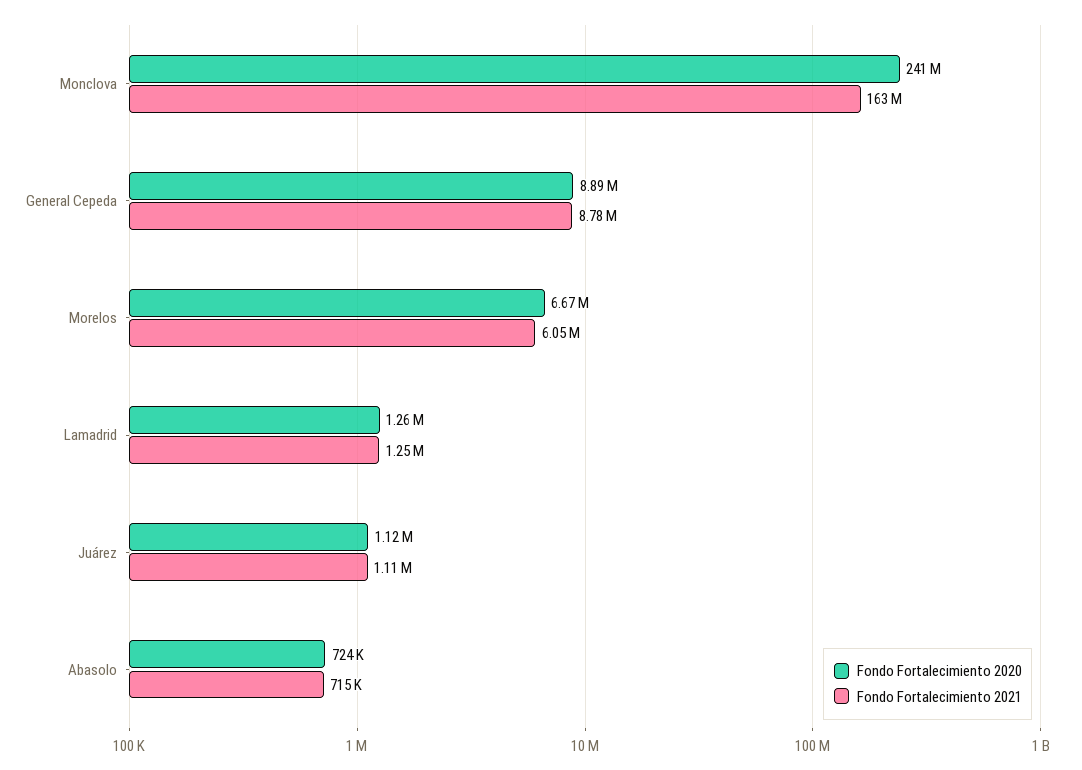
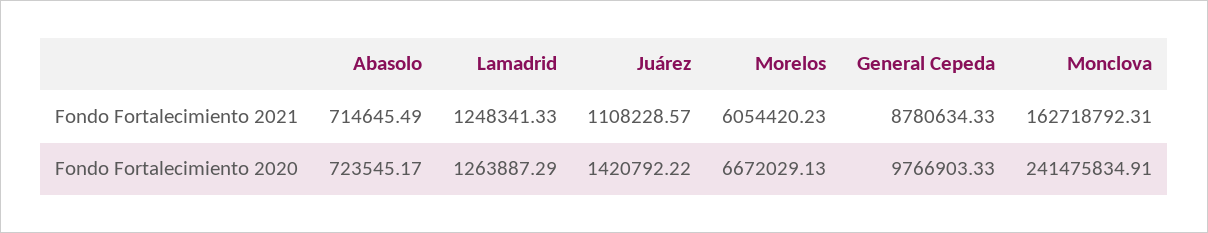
Fondo Fortalecimiento 2020, General Cepeda: 8890000 -> 9766903.33
Fondo Fortalecimiento 2020, Juárez: 1120000 -> 1420792.22

